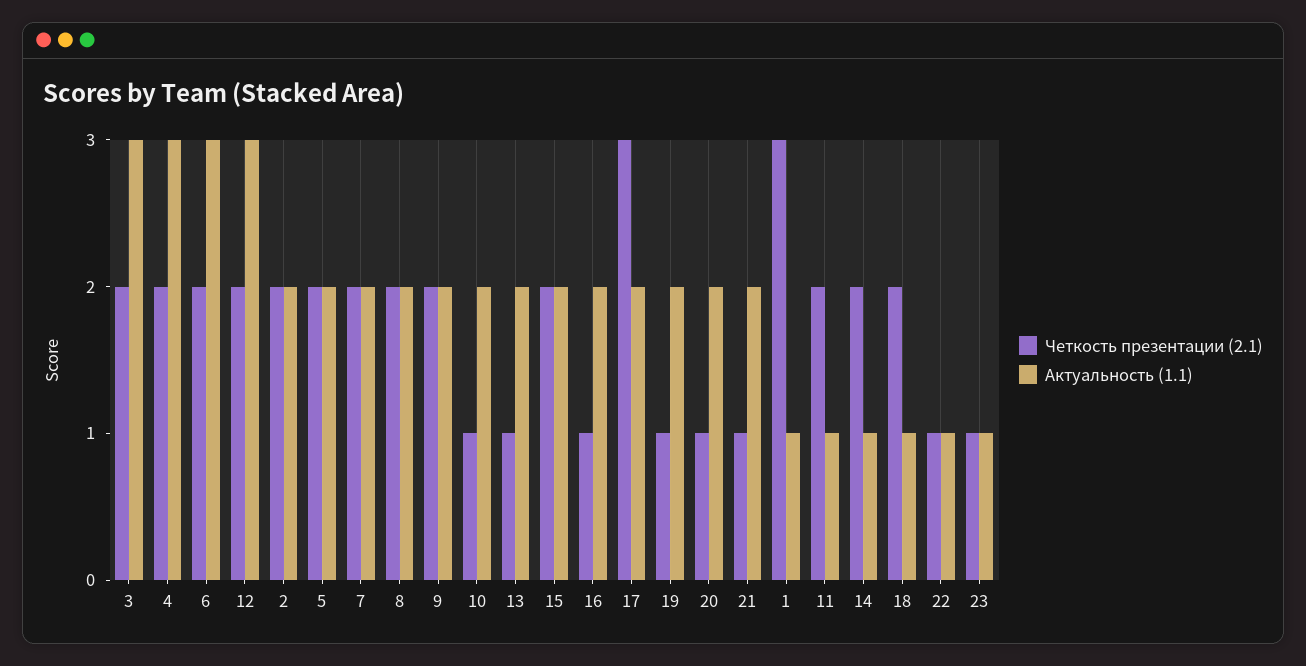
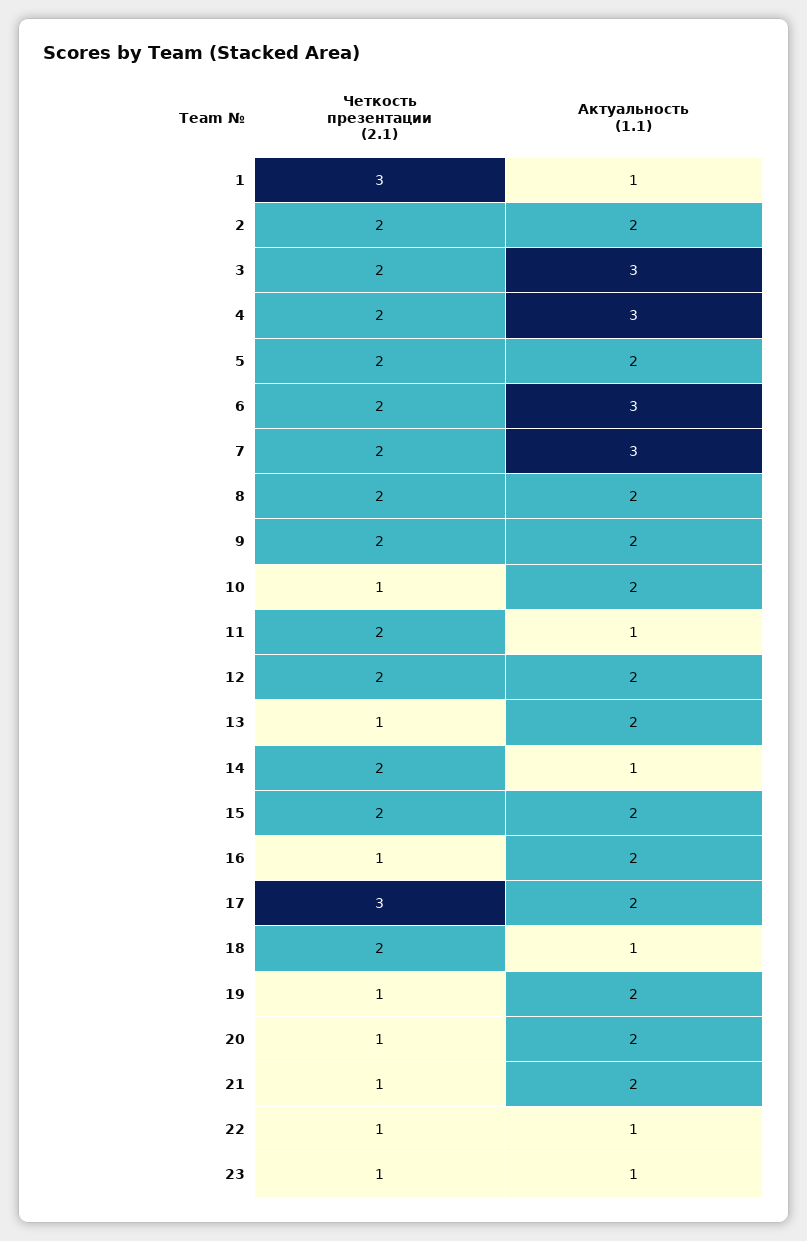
Актуальность (1.1), 12: 3 -> 2
Актуальность (1.1), 7: 2 -> 3

